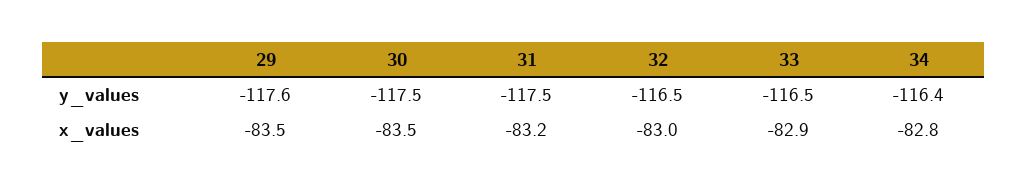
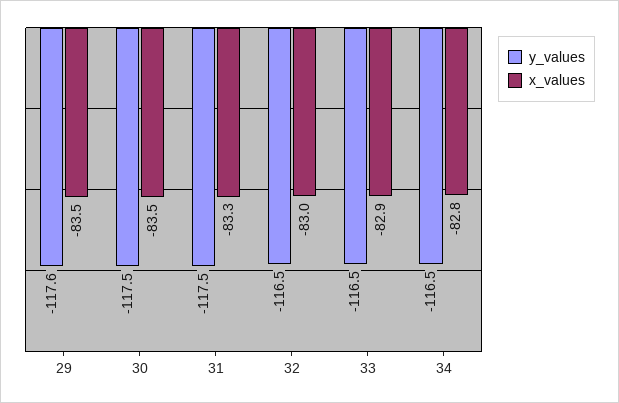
y_values, 34: -116.4 -> -116.5
x_values, 31: -83.2 -> -83.3

